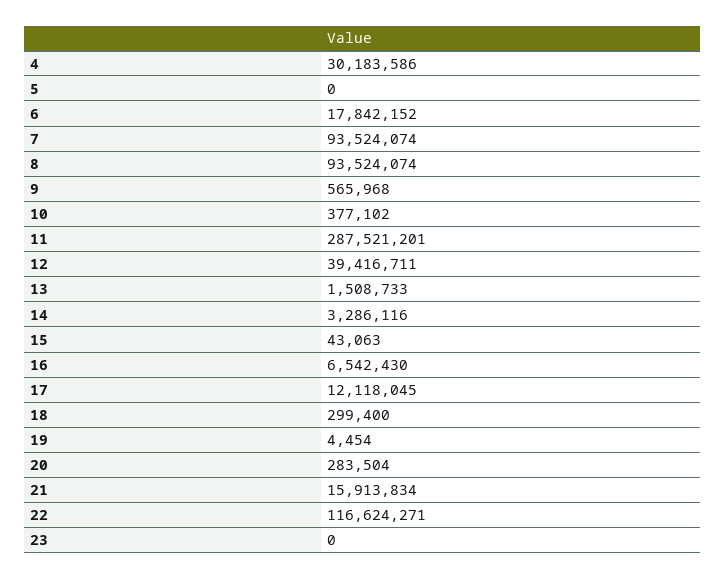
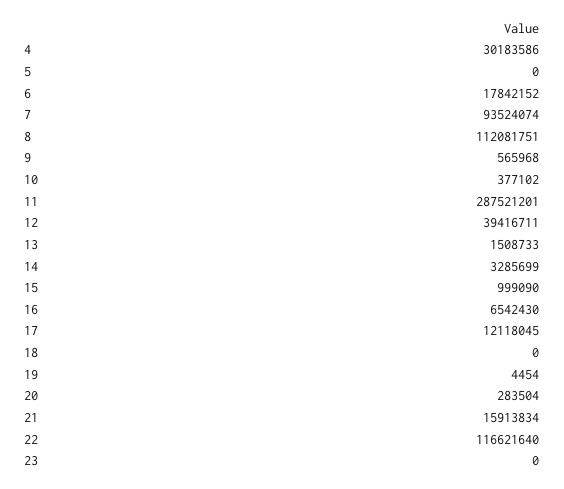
8: 93524074 -> 112081751
14: 3286116 -> 3285699
15: 43063 -> 999090
18: 299400 -> 0
22: 116624271 -> 116621640

